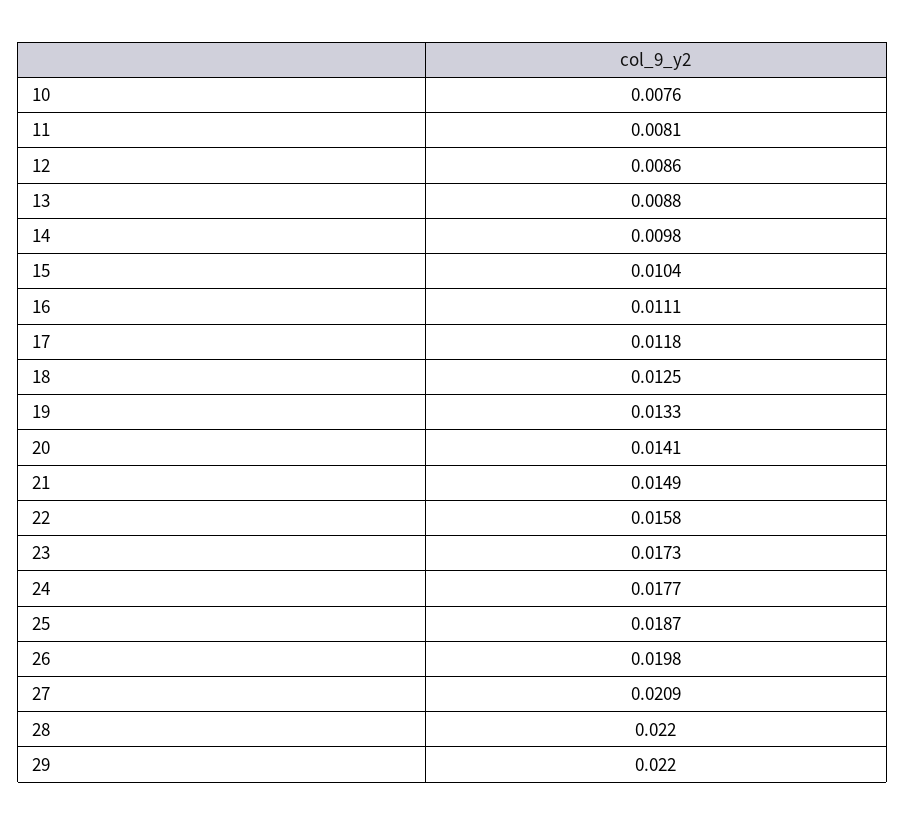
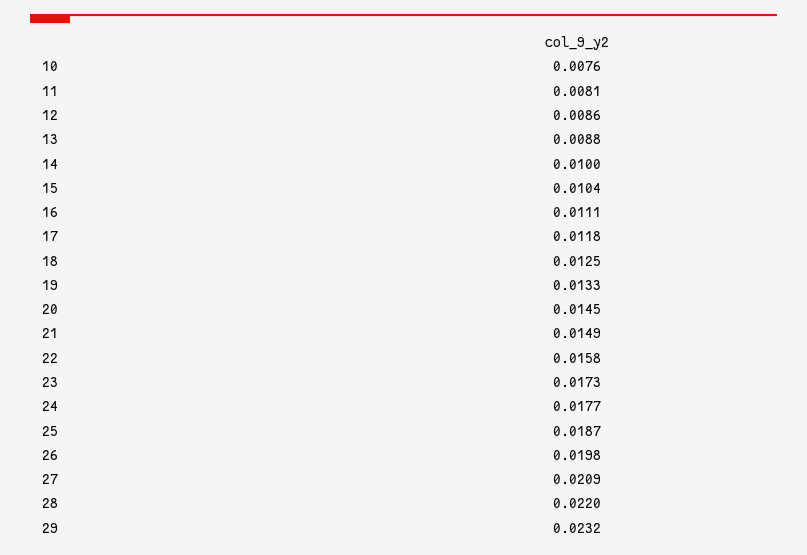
14: 0.0098 -> 0.01
20: 0.0141 -> 0.0145
29: 0.022 -> 0.0232

